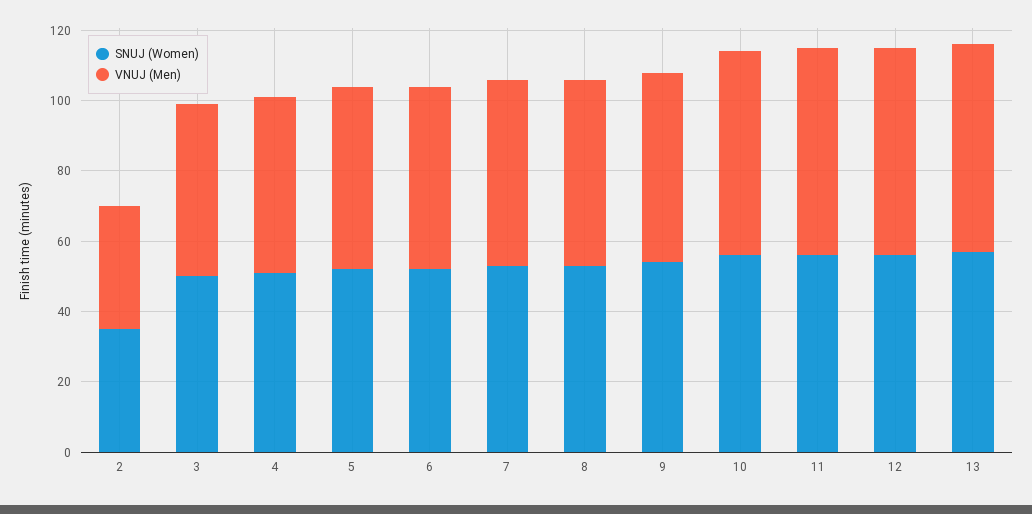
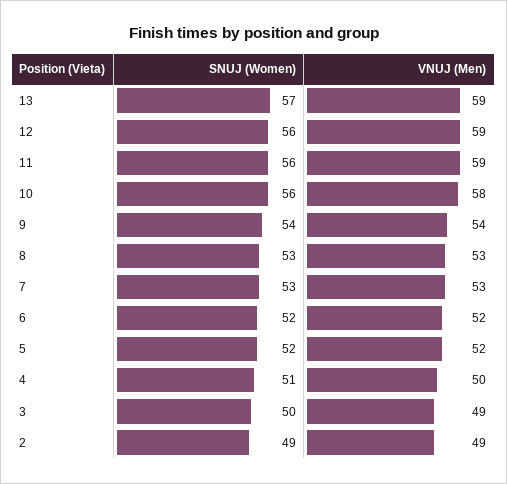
SNUJ (Women), 2: 35 -> 49
VNUJ (Men), 2: 35 -> 49

